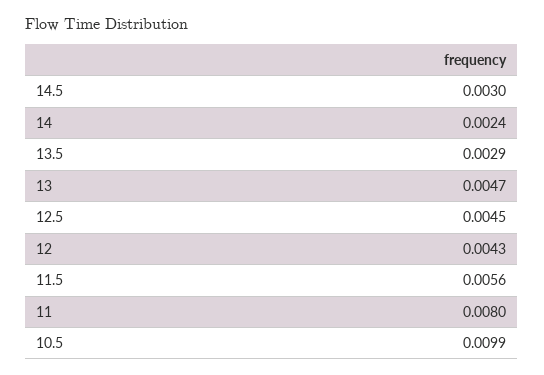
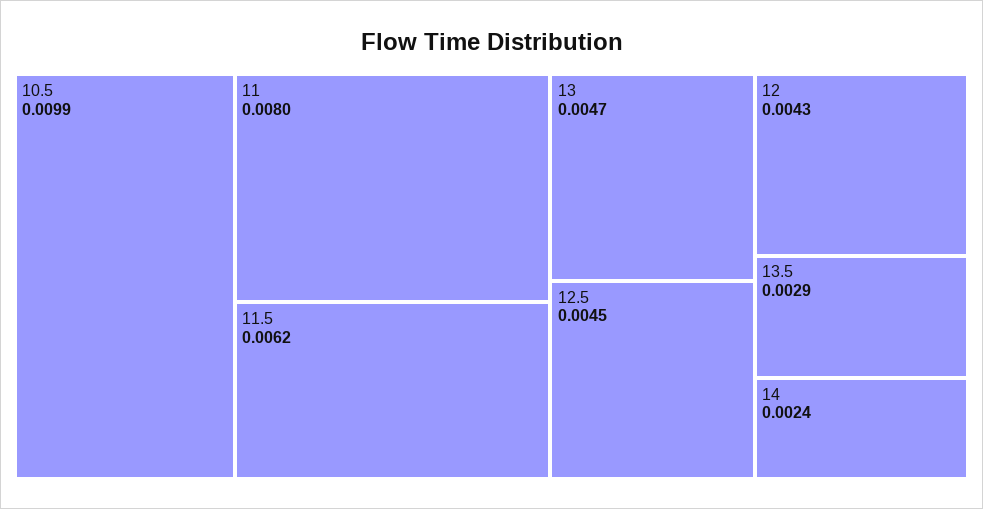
14.5: 0.003 -> none
11.5: 0.0056 -> 0.0062

